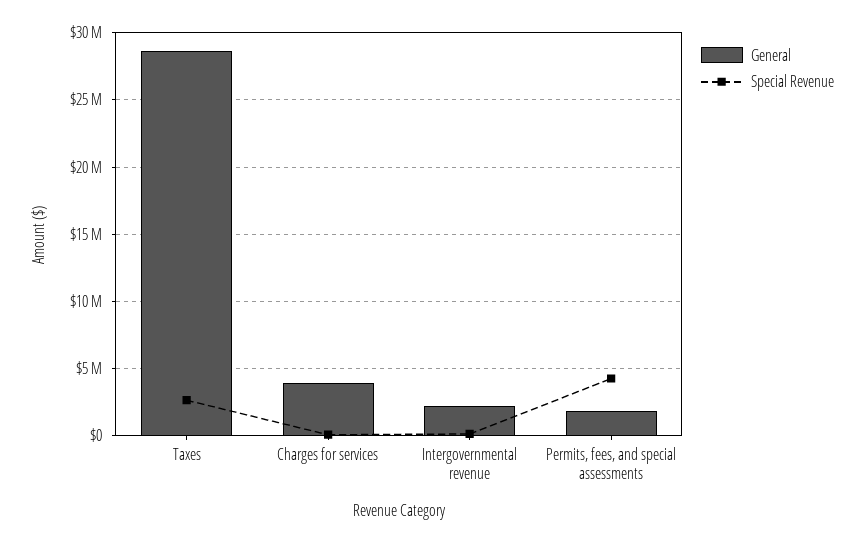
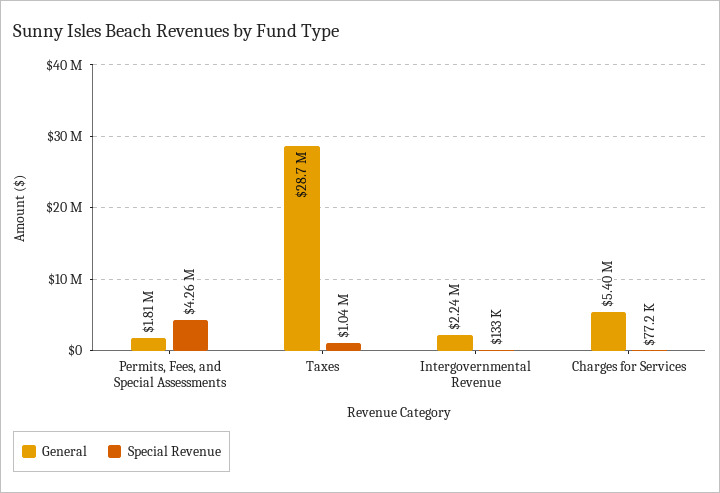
Special Revenue, Taxes: 2500000 -> 1040000
General, Charges for services: 4000000 -> 5400000

